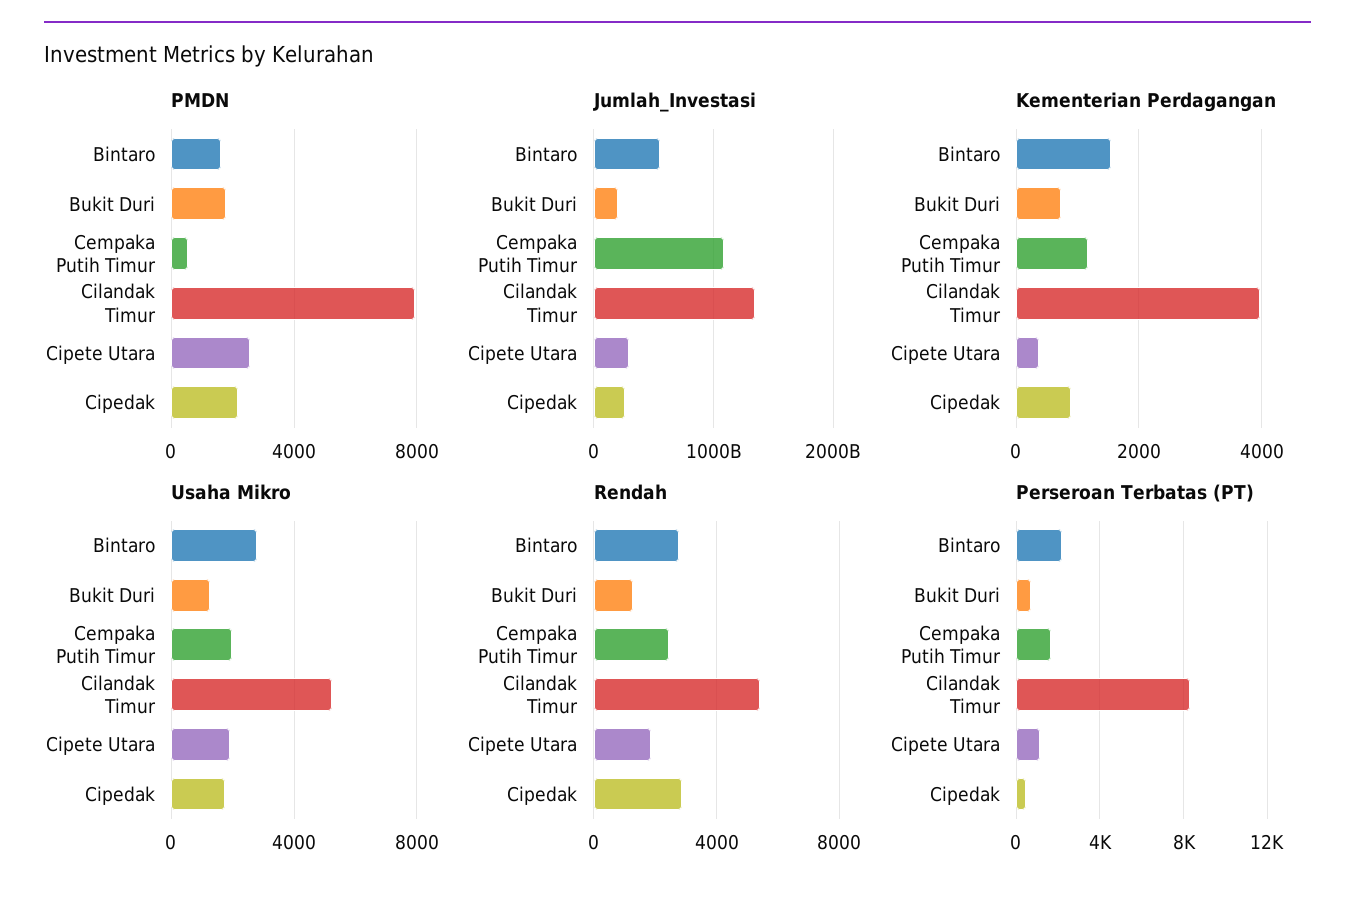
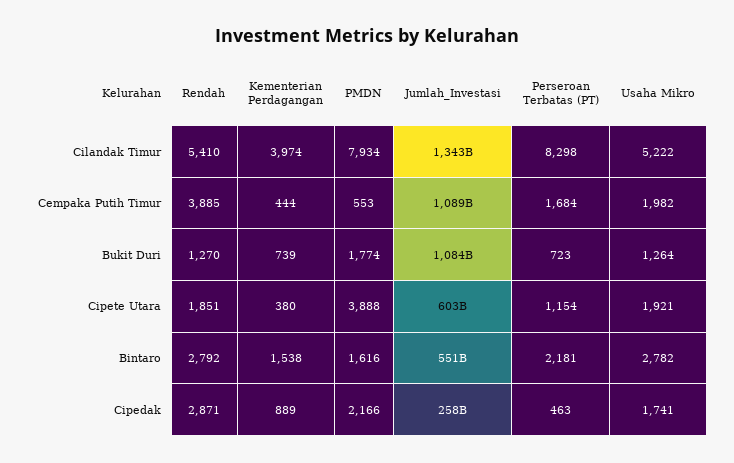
PMDN, Cipete Utara: 2500 -> 3888
Jumlah_Investasi, Bukit Duri: 200000000000 -> 1084000000000
Jumlah_Investasi, Cipete Utara: 300000000000 -> 603000000000
Kementerian Perdagangan, Cempaka Putih Timur: 1200 -> 444
Rendah, Cempaka Putih Timur: 2500 -> 3885

